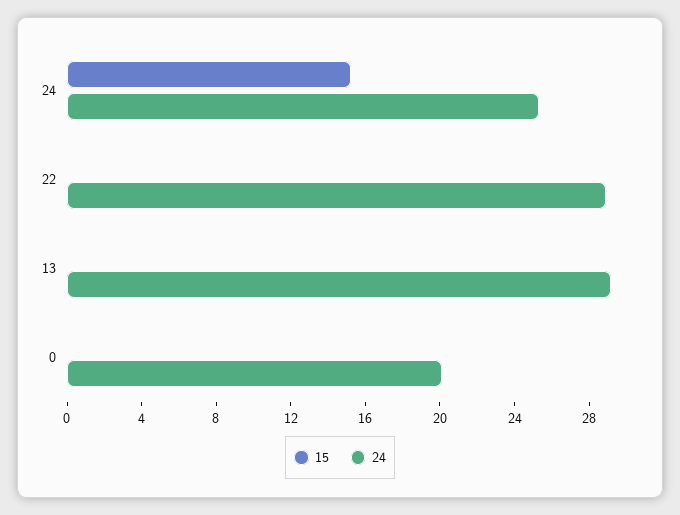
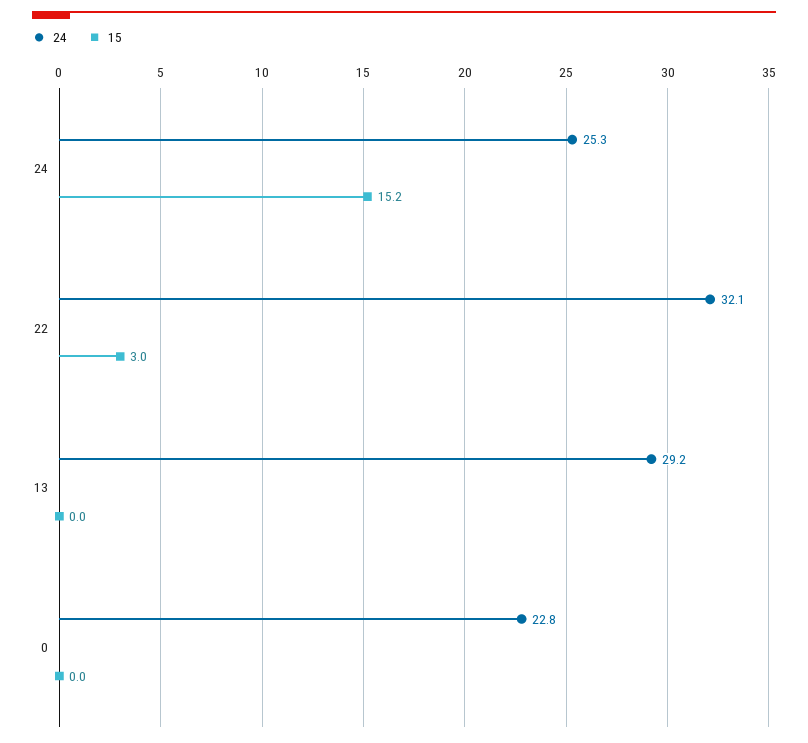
15, 22: 0 -> 3
24, 22: 29 -> 32.1
24, 0: 20 -> 22.8

